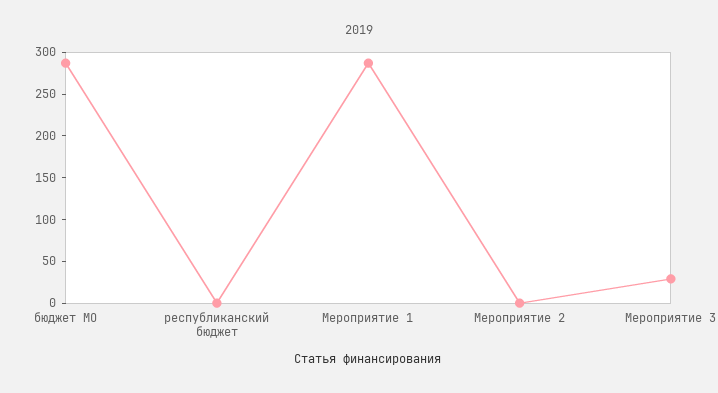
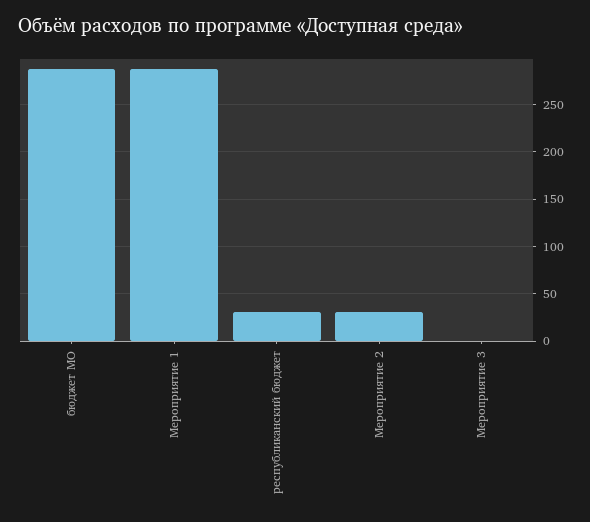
республиканский бюджет: 0 -> 30
Мероприятие 2: 0 -> 30
Мероприятие 3: 30 -> 0

